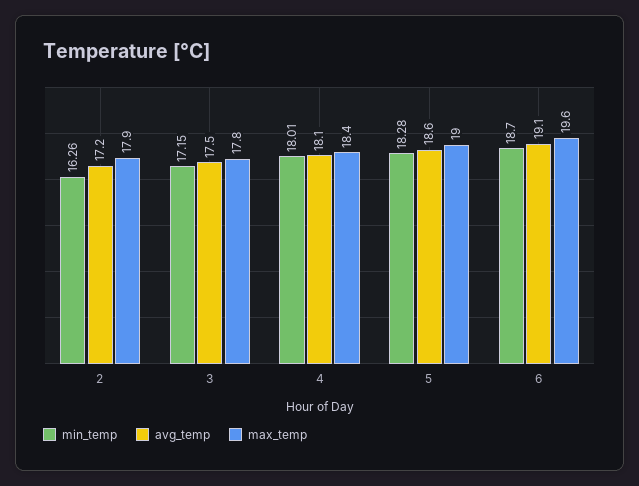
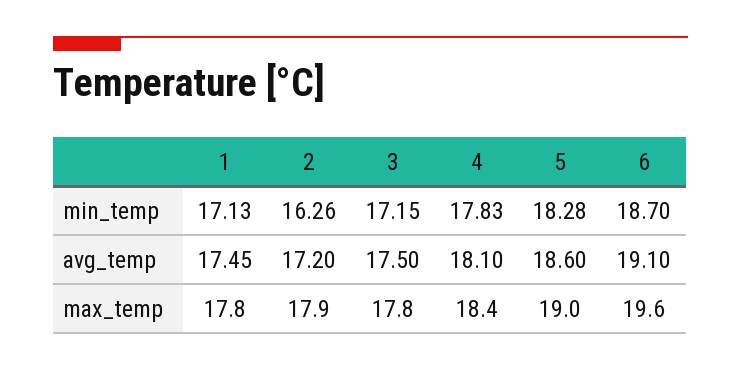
min_temp, 4: 18.01 -> 17.83
min_temp, 1: none -> 17.13
avg_temp, 1: none -> 17.45
max_temp, 1: none -> 17.8

